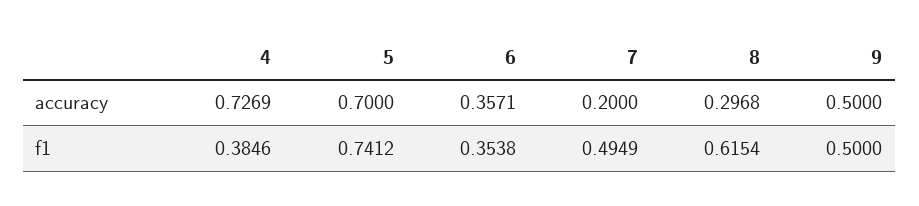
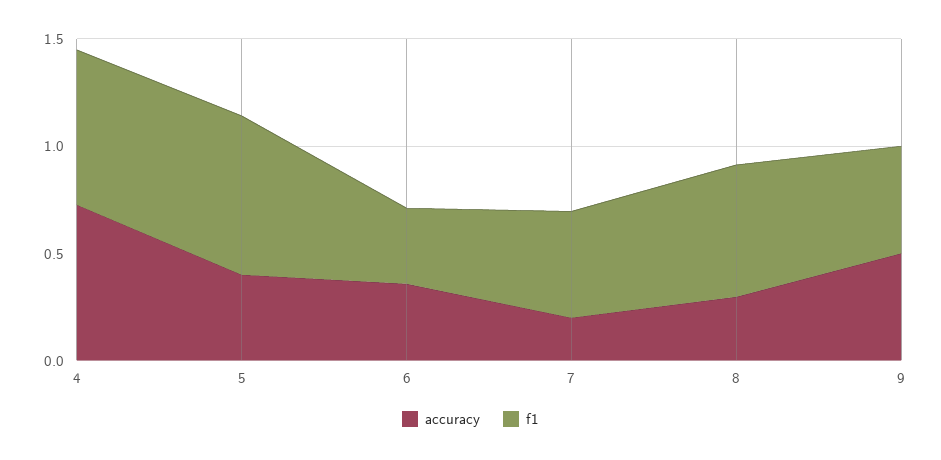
accuracy, 5: 0.7 -> 0.4
f1, 4: 0.3846 -> 0.7

